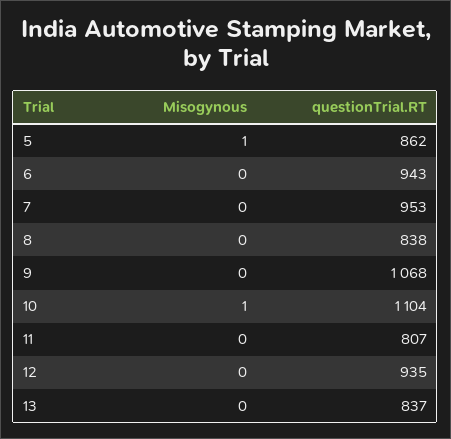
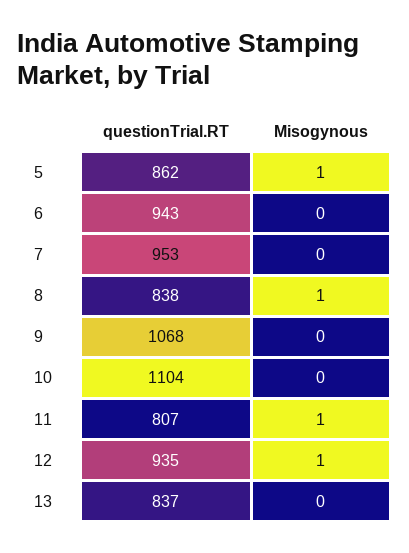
Misogynous, 8: 0 -> 1
Misogynous, 10: 1 -> 0
Misogynous, 11: 0 -> 1
Misogynous, 12: 0 -> 1

